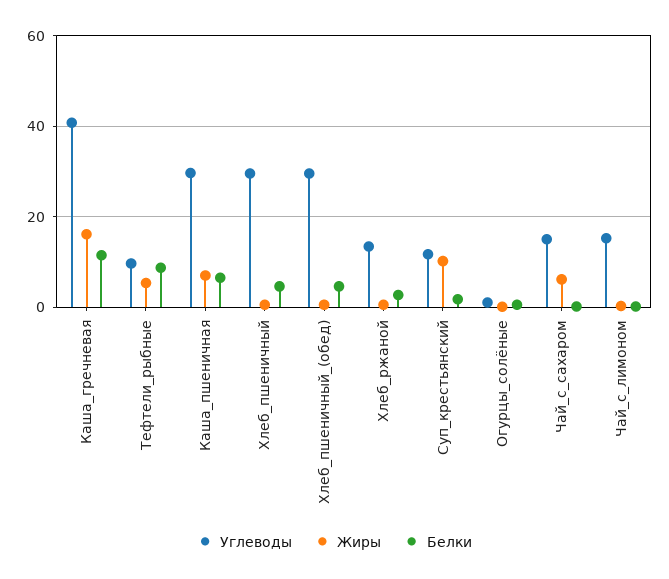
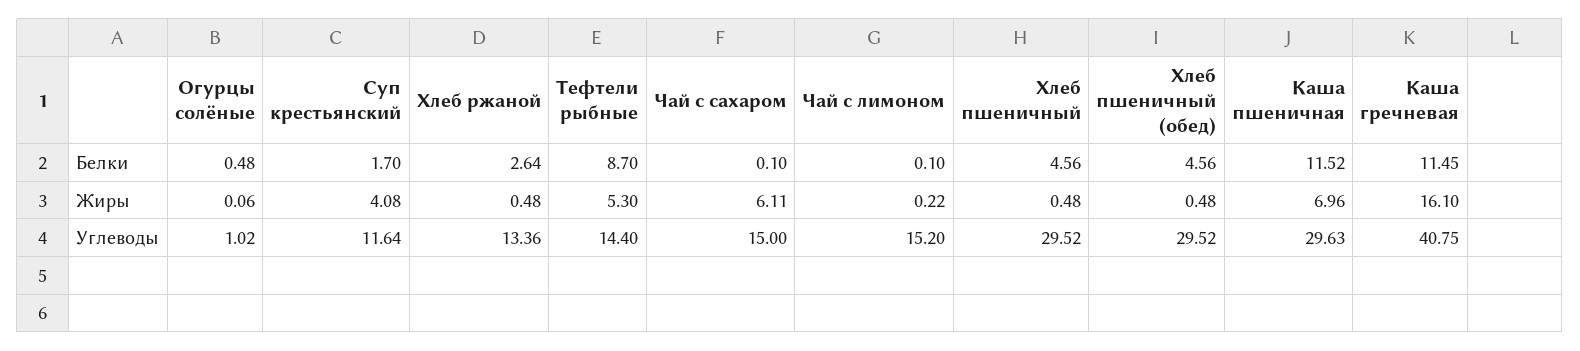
Углеводы, Тефтели_рыбные: 10 -> 14.4
Белки, Каша_пшеничная: 6 -> 11.52
Жиры, Суп_крестьянский: 10 -> 4.08

